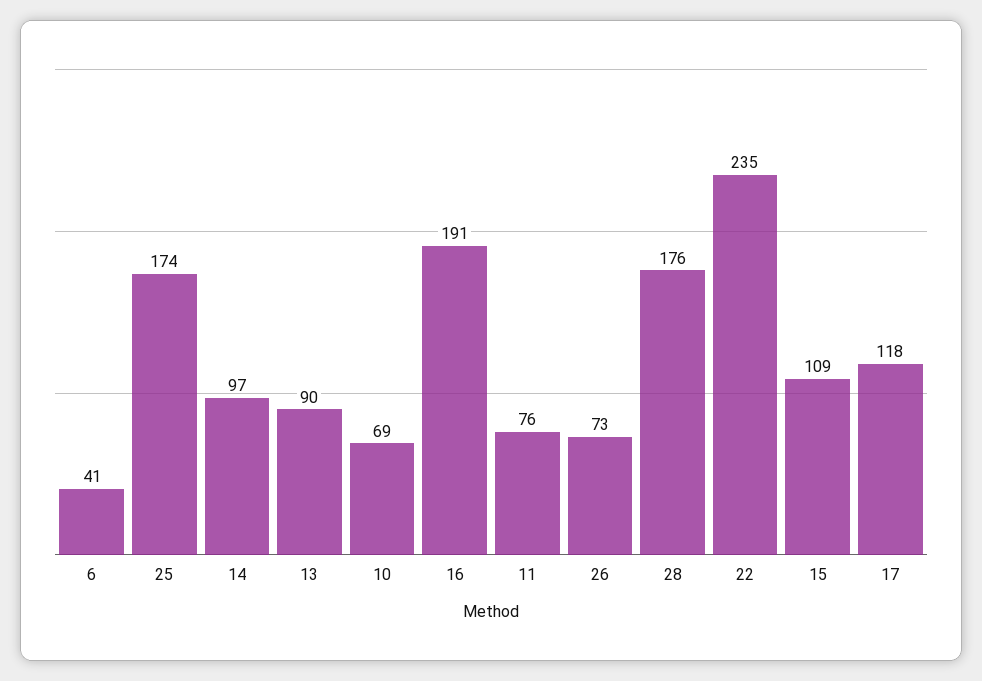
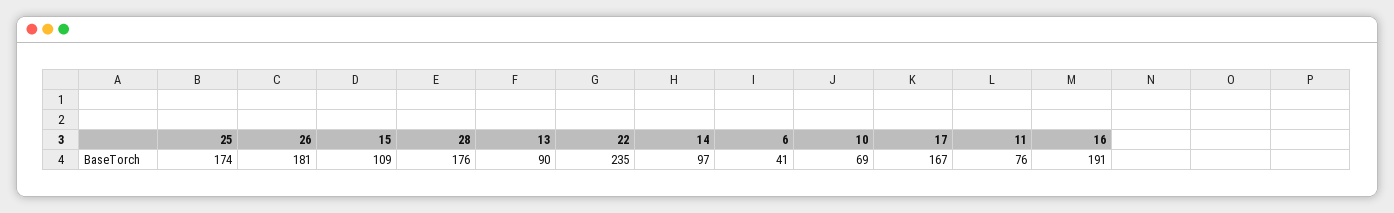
26: 73 -> 181
17: 118 -> 167

